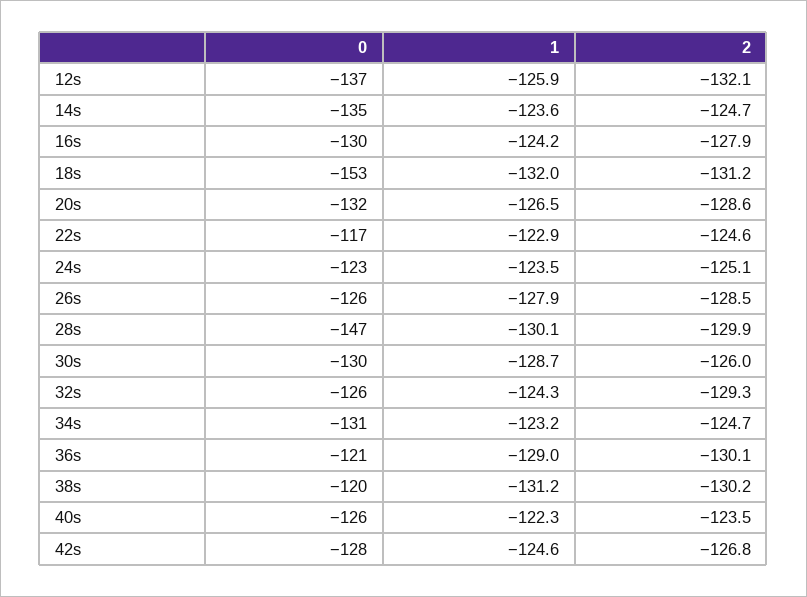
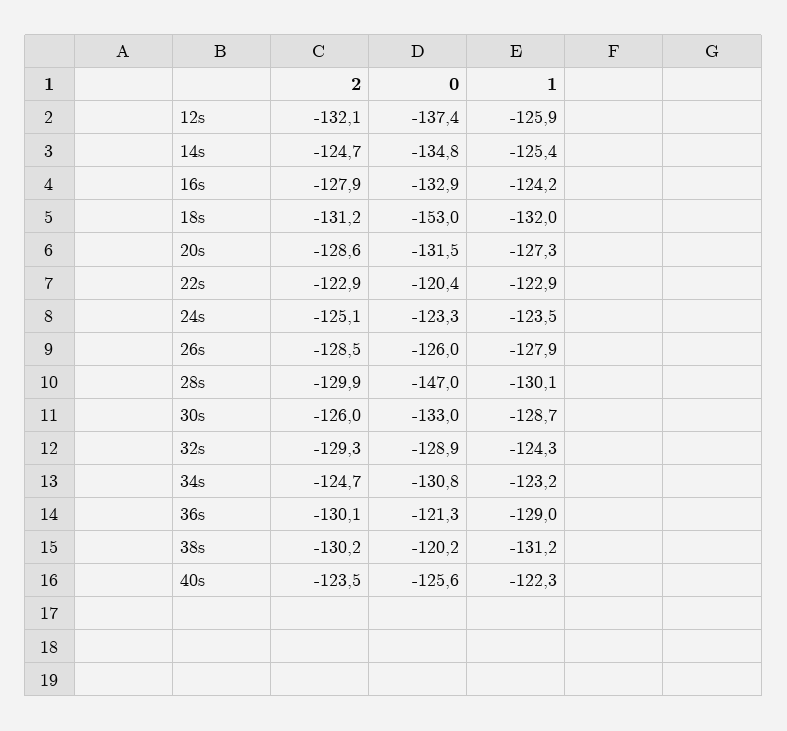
1, 14s: -123.6 -> -125.4
0, 16s: -130 -> -132.9
1, 20s: -126.5 -> -127.3
0, 22s: -117 -> -120.4
2, 22s: -124.6 -> -122.9
0, 30s: -130 -> -133
0, 32s: -126 -> -128.9
0, 42s: -128 -> none
1, 42s: -124.6 -> none
2, 42s: -126.8 -> none

